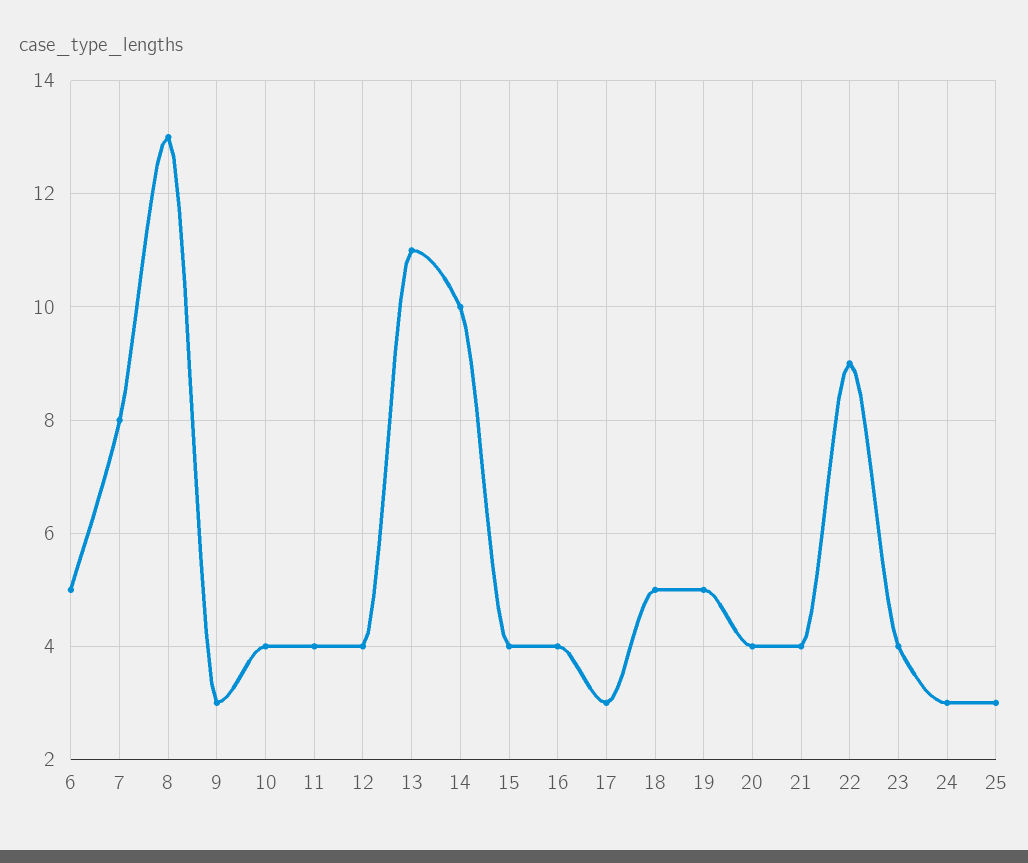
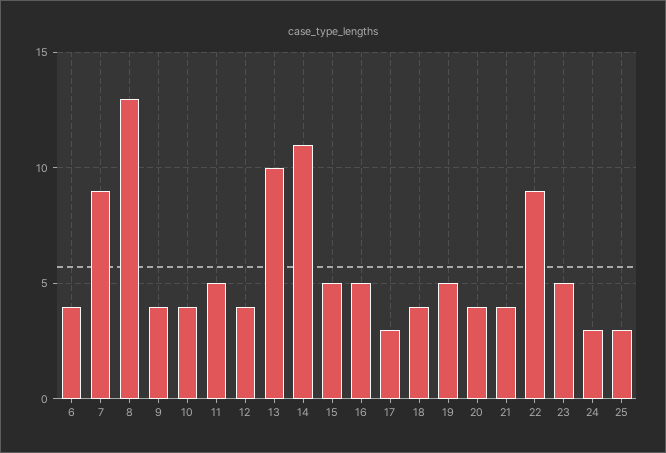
6: 5 -> 4
7: 8 -> 9
9: 3 -> 4
11: 4 -> 5
13: 11 -> 10
14: 10 -> 11
15: 4 -> 5
16: 4 -> 5
18: 5 -> 4
23: 4 -> 5

